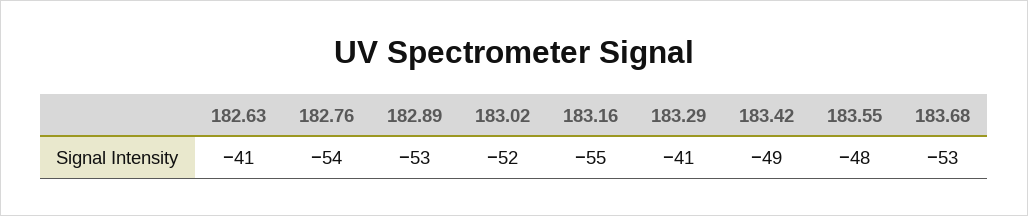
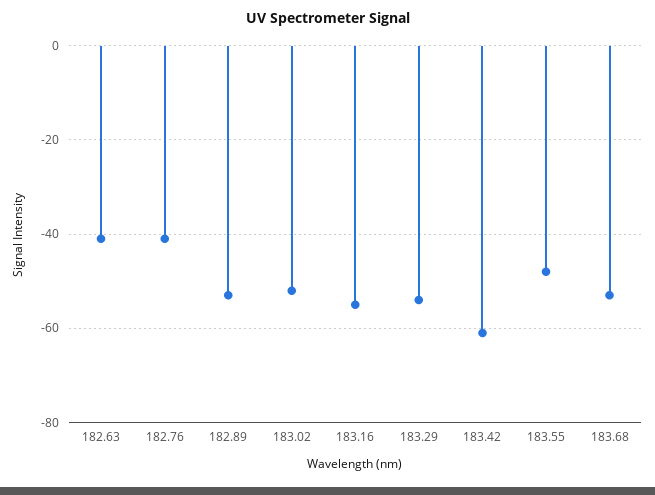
182.76: -54 -> -40
183.29: -41 -> -55
183.42: -49 -> -60

